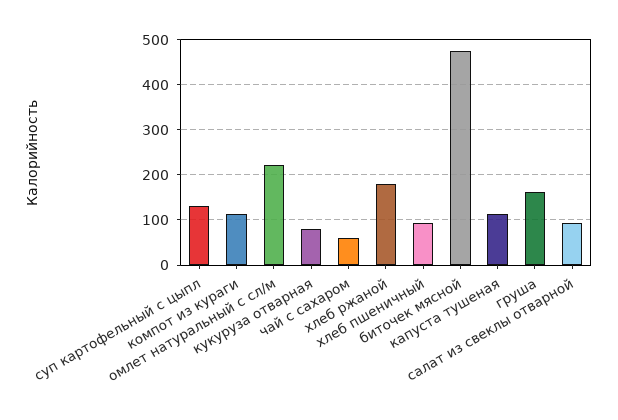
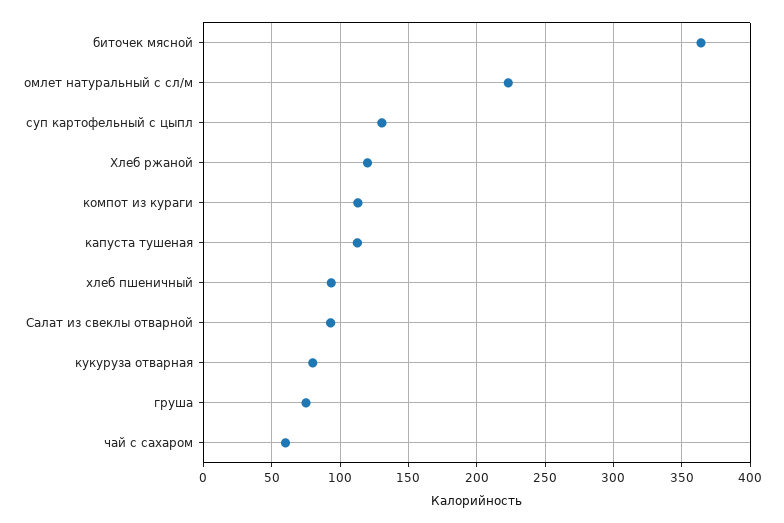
хлеб ржаной: 180 -> 120
биточек мясной: 480 -> 365
груша: 160 -> 75

